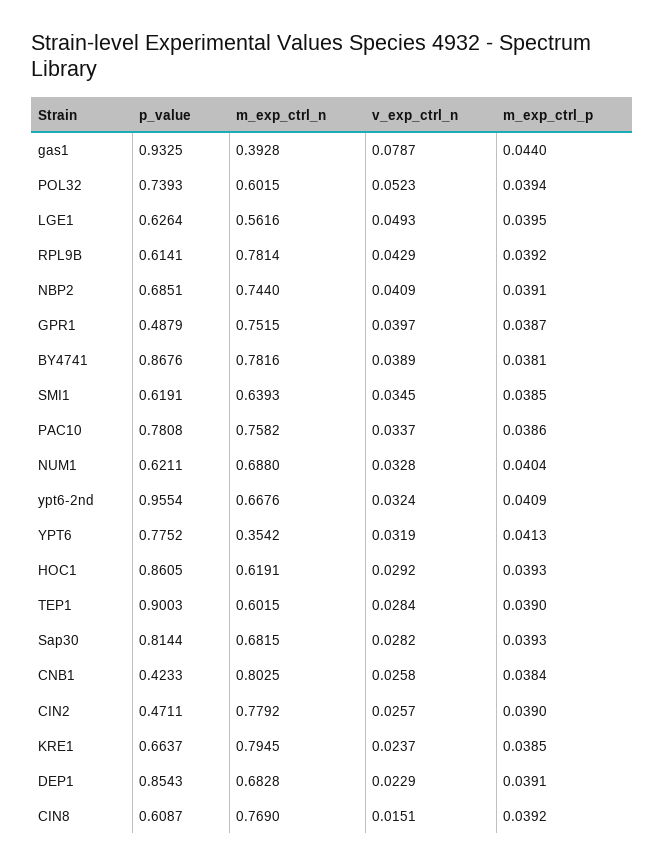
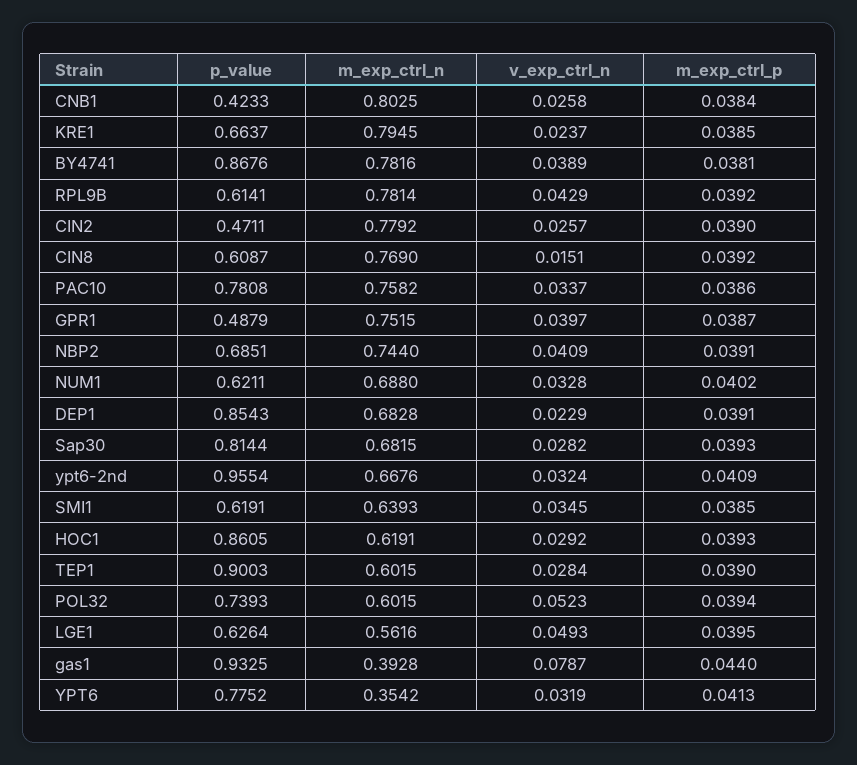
m_exp_ctrl_p, NUM1: 0.0404 -> 0.0402

